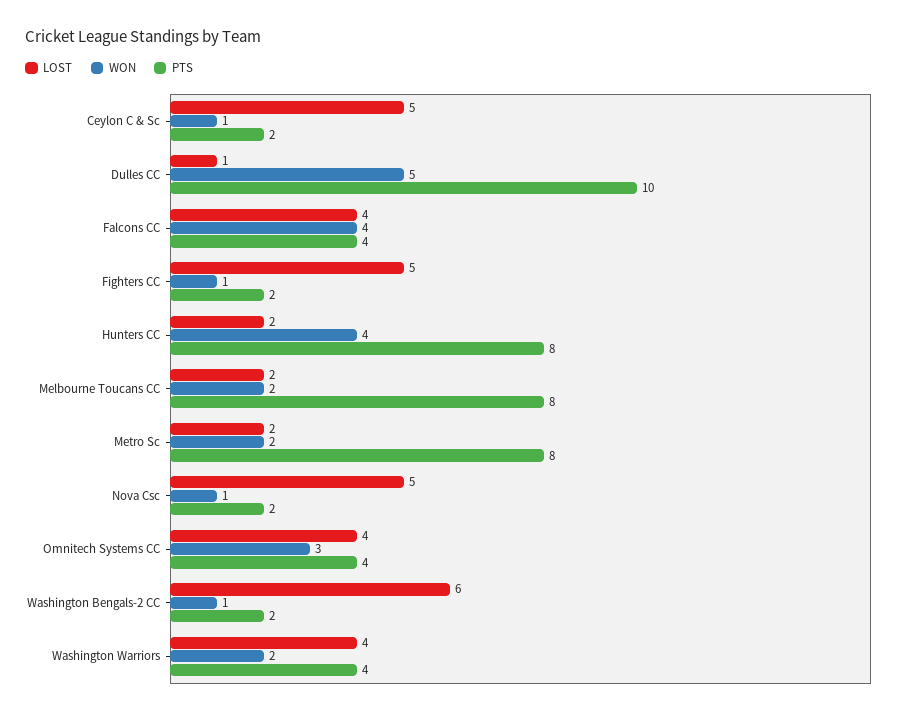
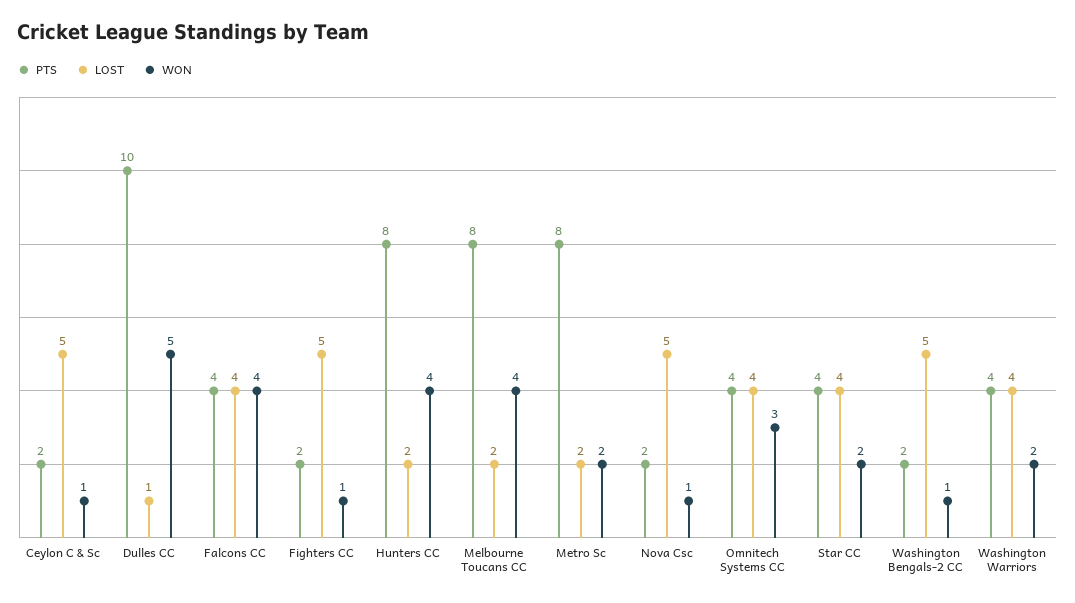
WON, Melbourne Toucans CC: 2 -> 4
LOST, Washington Bengals-2 CC: 6 -> 5
PTS, Star CC: none -> 4
LOST, Star CC: none -> 4
WON, Star CC: none -> 2

